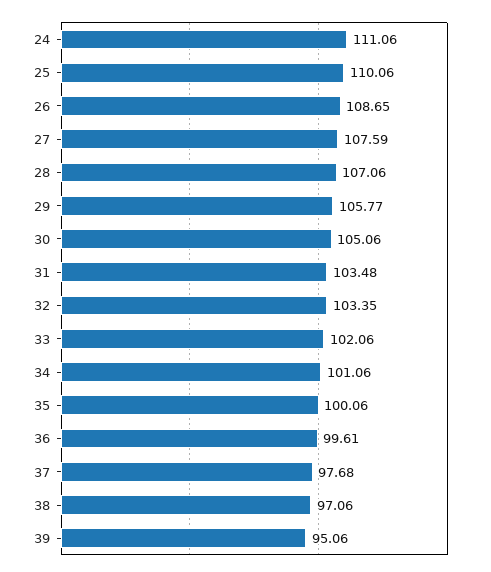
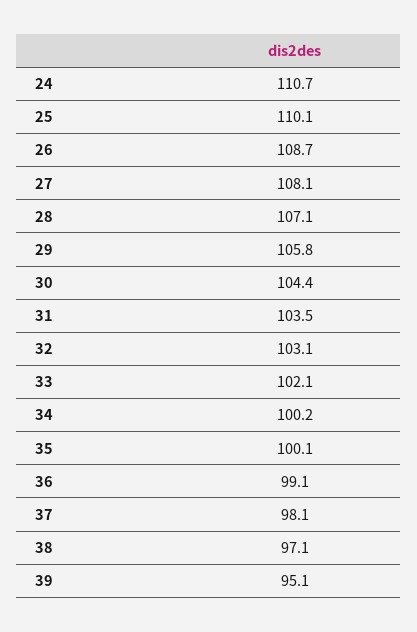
24: 111.06 -> 110.7
27: 107.59 -> 108.1
30: 105.06 -> 104.4
32: 103.35 -> 103.1
34: 101.06 -> 100.2
36: 99.61 -> 99.1
37: 97.68 -> 98.1

